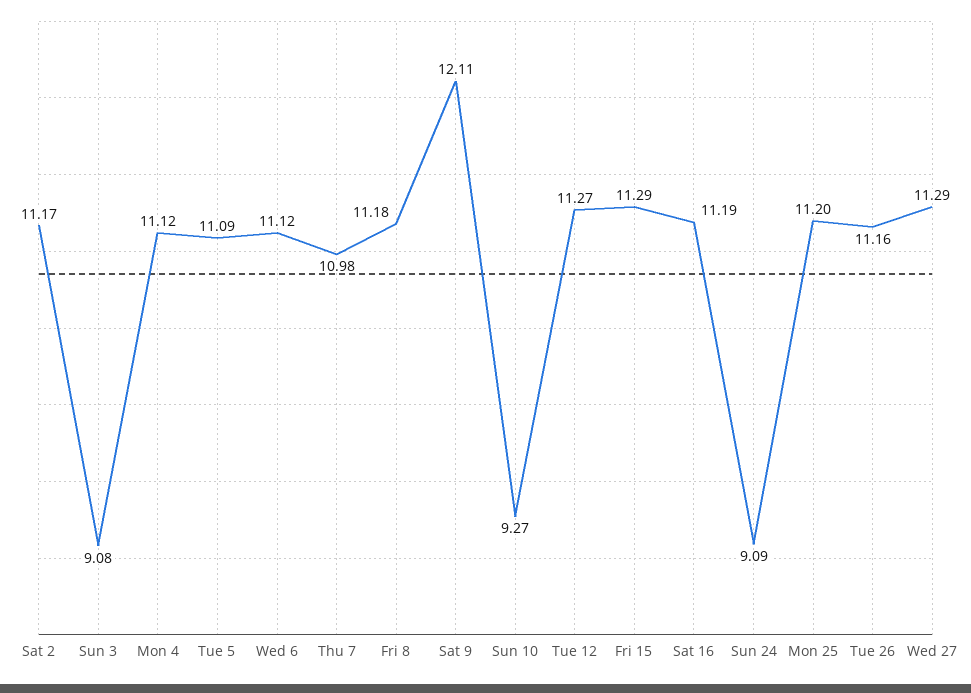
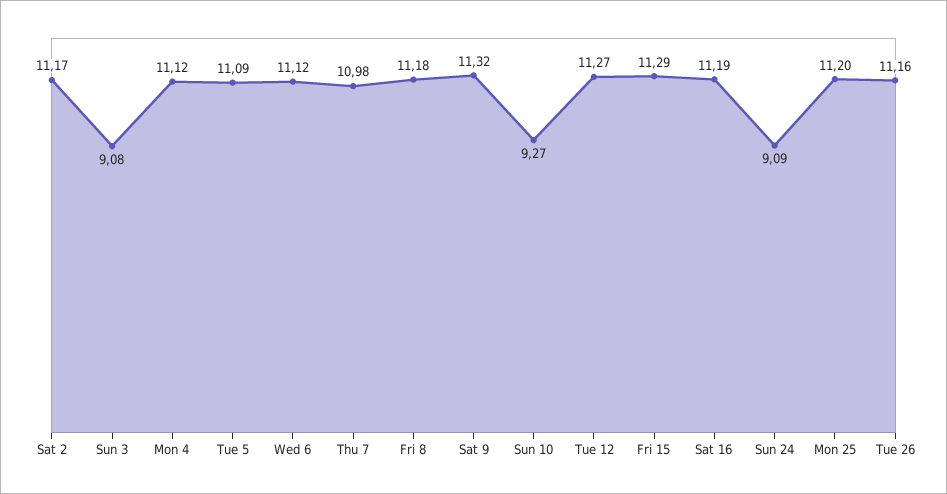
Sat 9: 12.11 -> 11.32
Wed 27: 11.29 -> none

